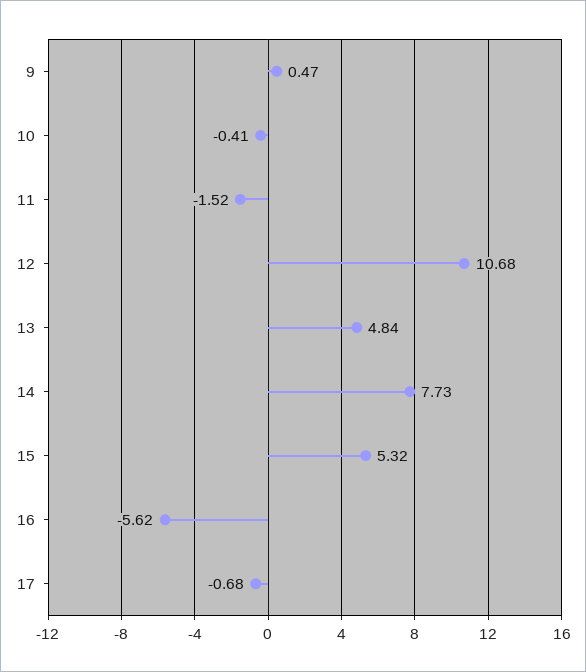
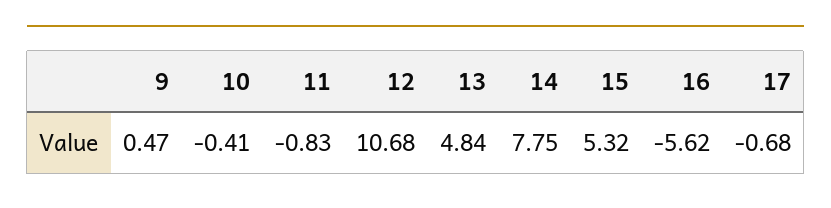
11: -1.52 -> -0.83
14: 7.73 -> 7.75

